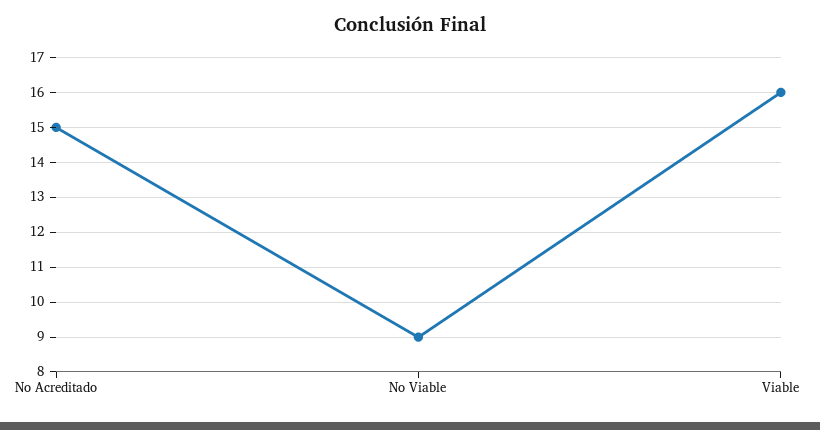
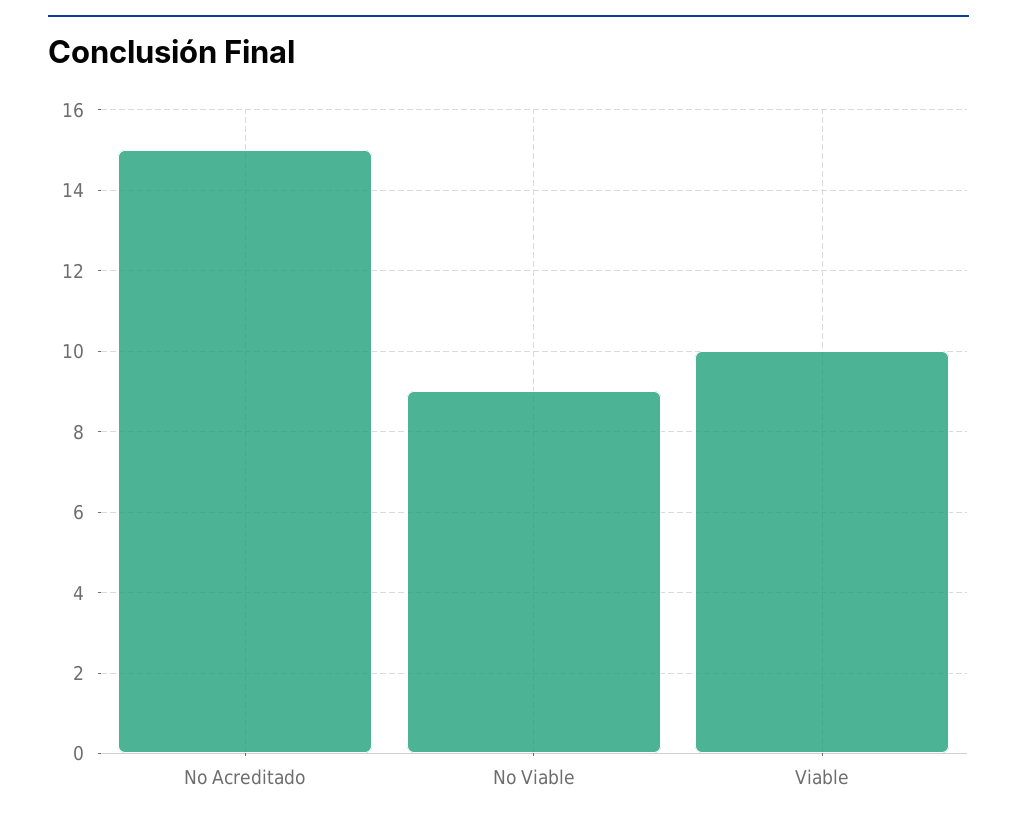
Viable: 16 -> 10

